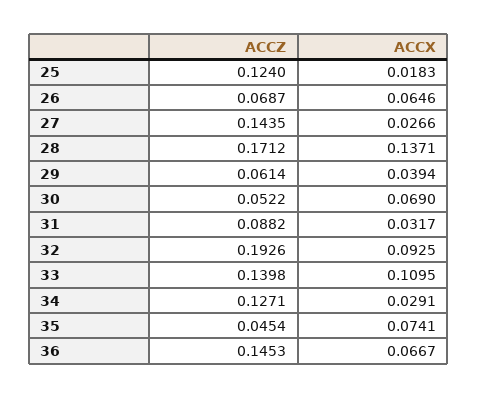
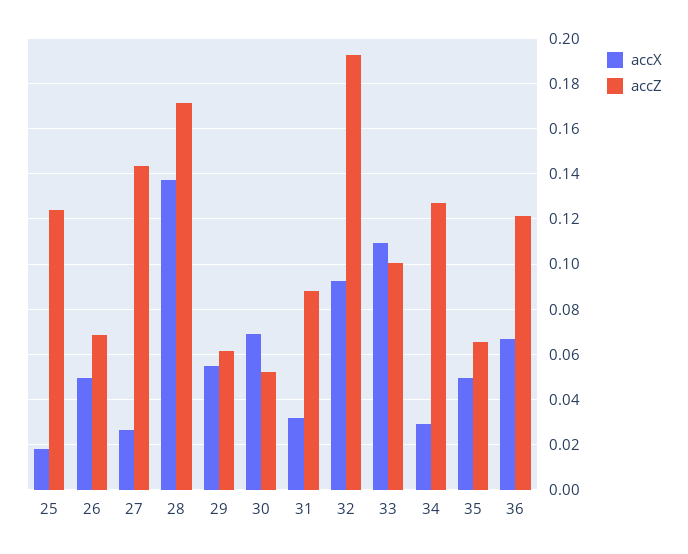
ACCX, 26: 0.0646 -> 0.05
ACCX, 29: 0.0394 -> 0.055
ACCZ, 33: 0.1398 -> 0.1
ACCZ, 35: 0.0454 -> 0.065
ACCX, 35: 0.0741 -> 0.05
ACCZ, 36: 0.1453 -> 0.12

